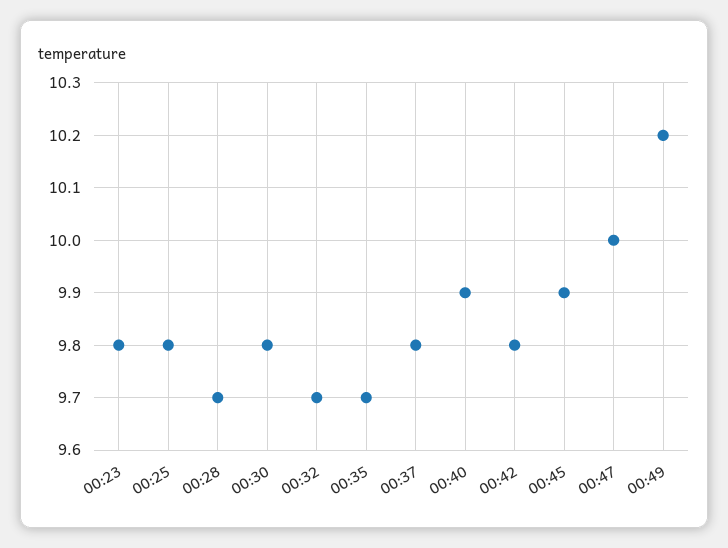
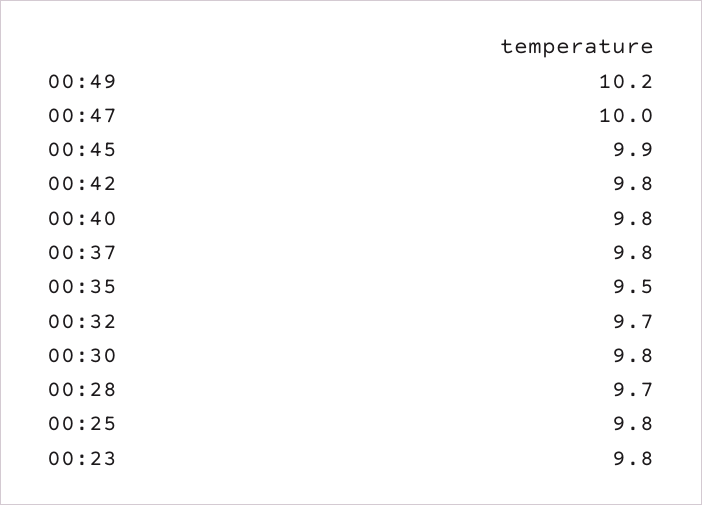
00:35: 9.7 -> 9.5
00:40: 9.9 -> 9.8

